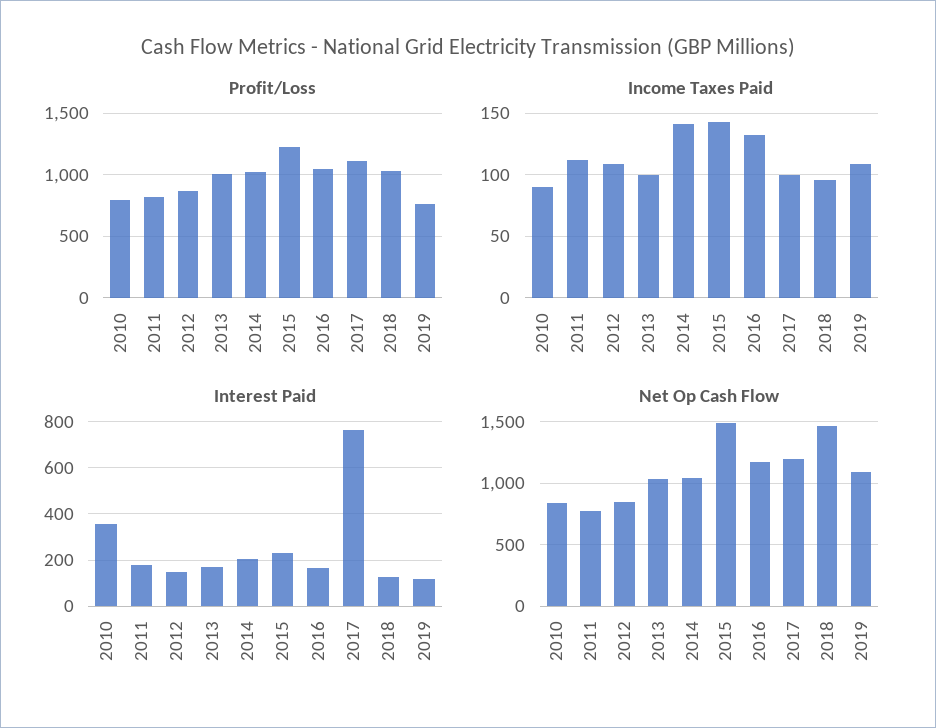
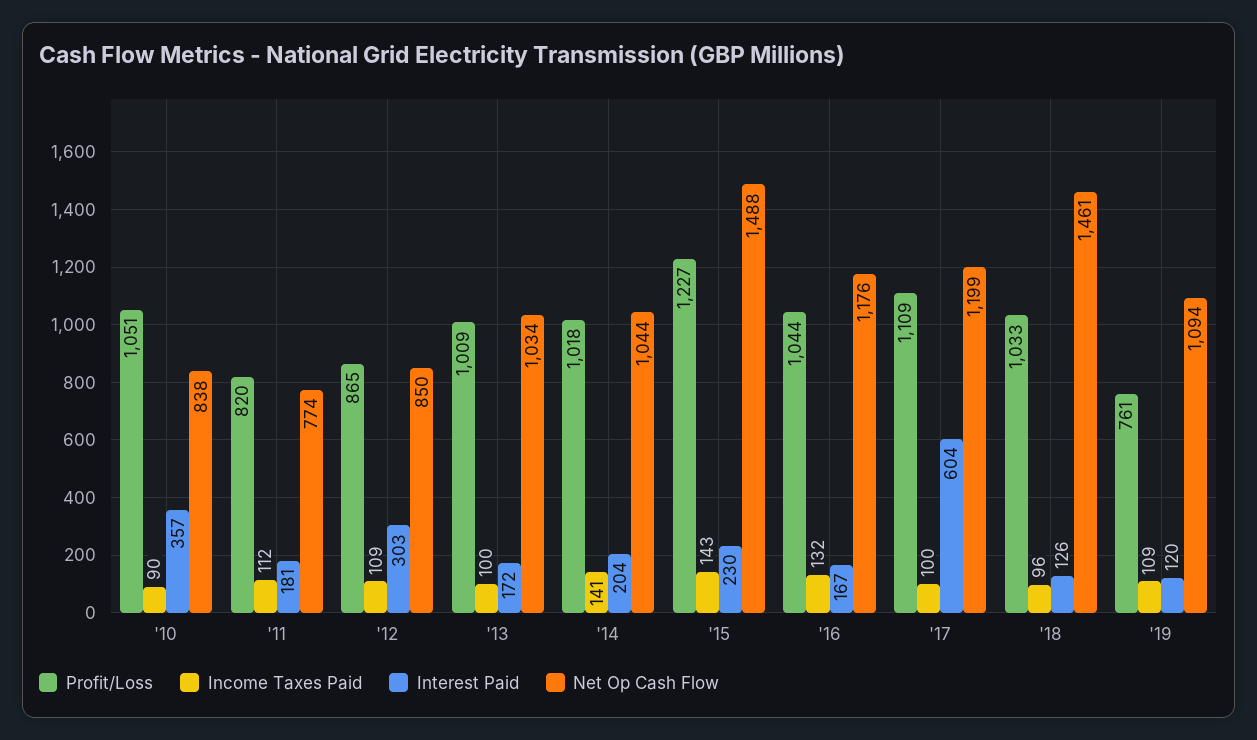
Profit/Loss, 2010: 800 -> 1051
Interest Paid, 2012: 150 -> 303
Interest Paid, 2017: 750 -> 604

